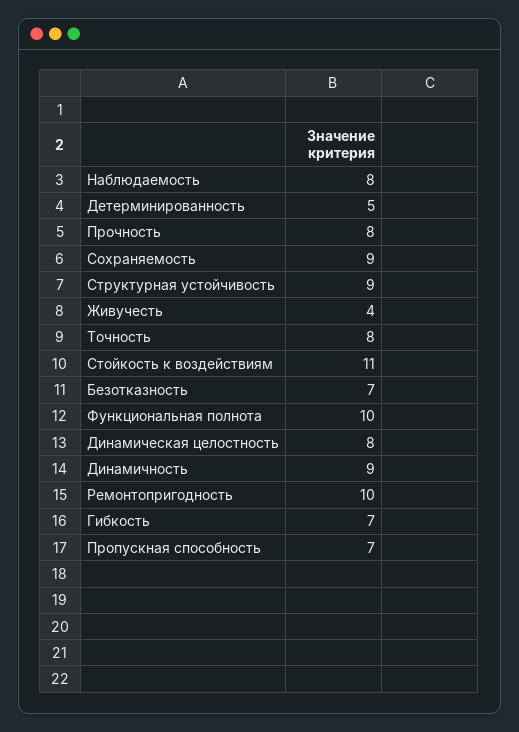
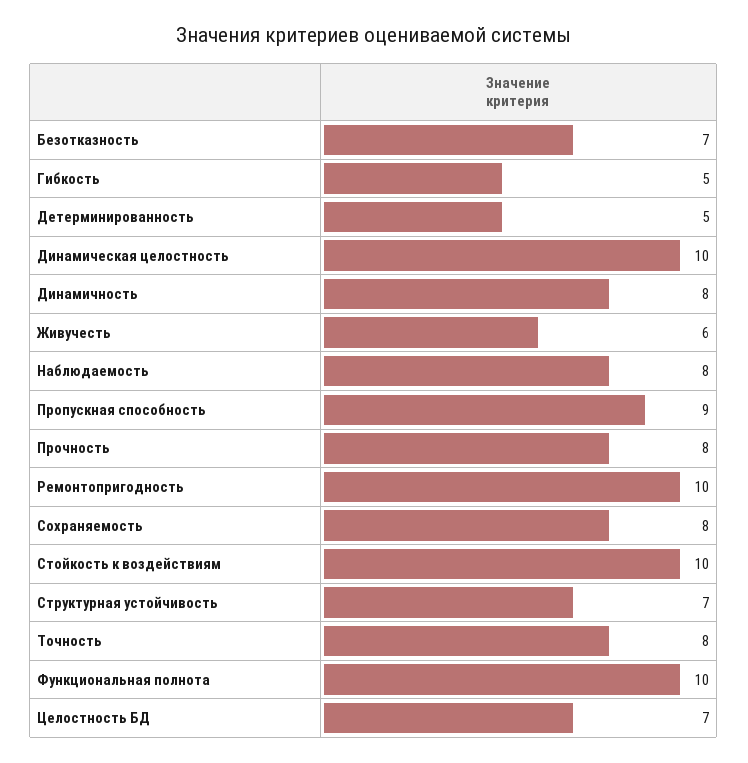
Сохраняемость: 9 -> 8
Структурная устойчивость: 9 -> 7
Живучесть: 4 -> 6
Стойкость к воздействиям: 11 -> 10
Динамическая целостность: 8 -> 10
Динамичность: 9 -> 8
Гибкость: 7 -> 5
Пропускная способность: 7 -> 9
Целостность БД: none -> 7

